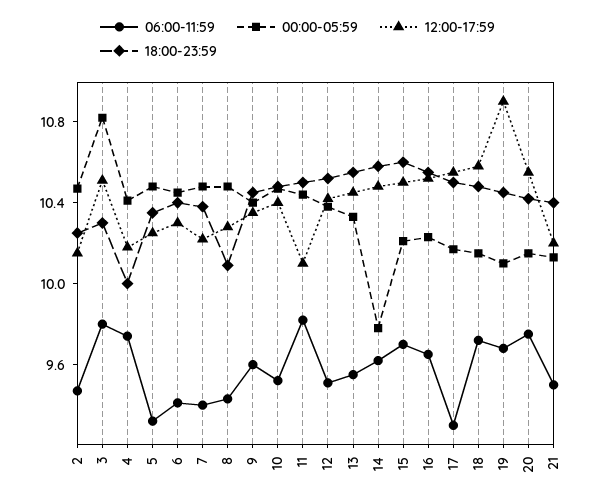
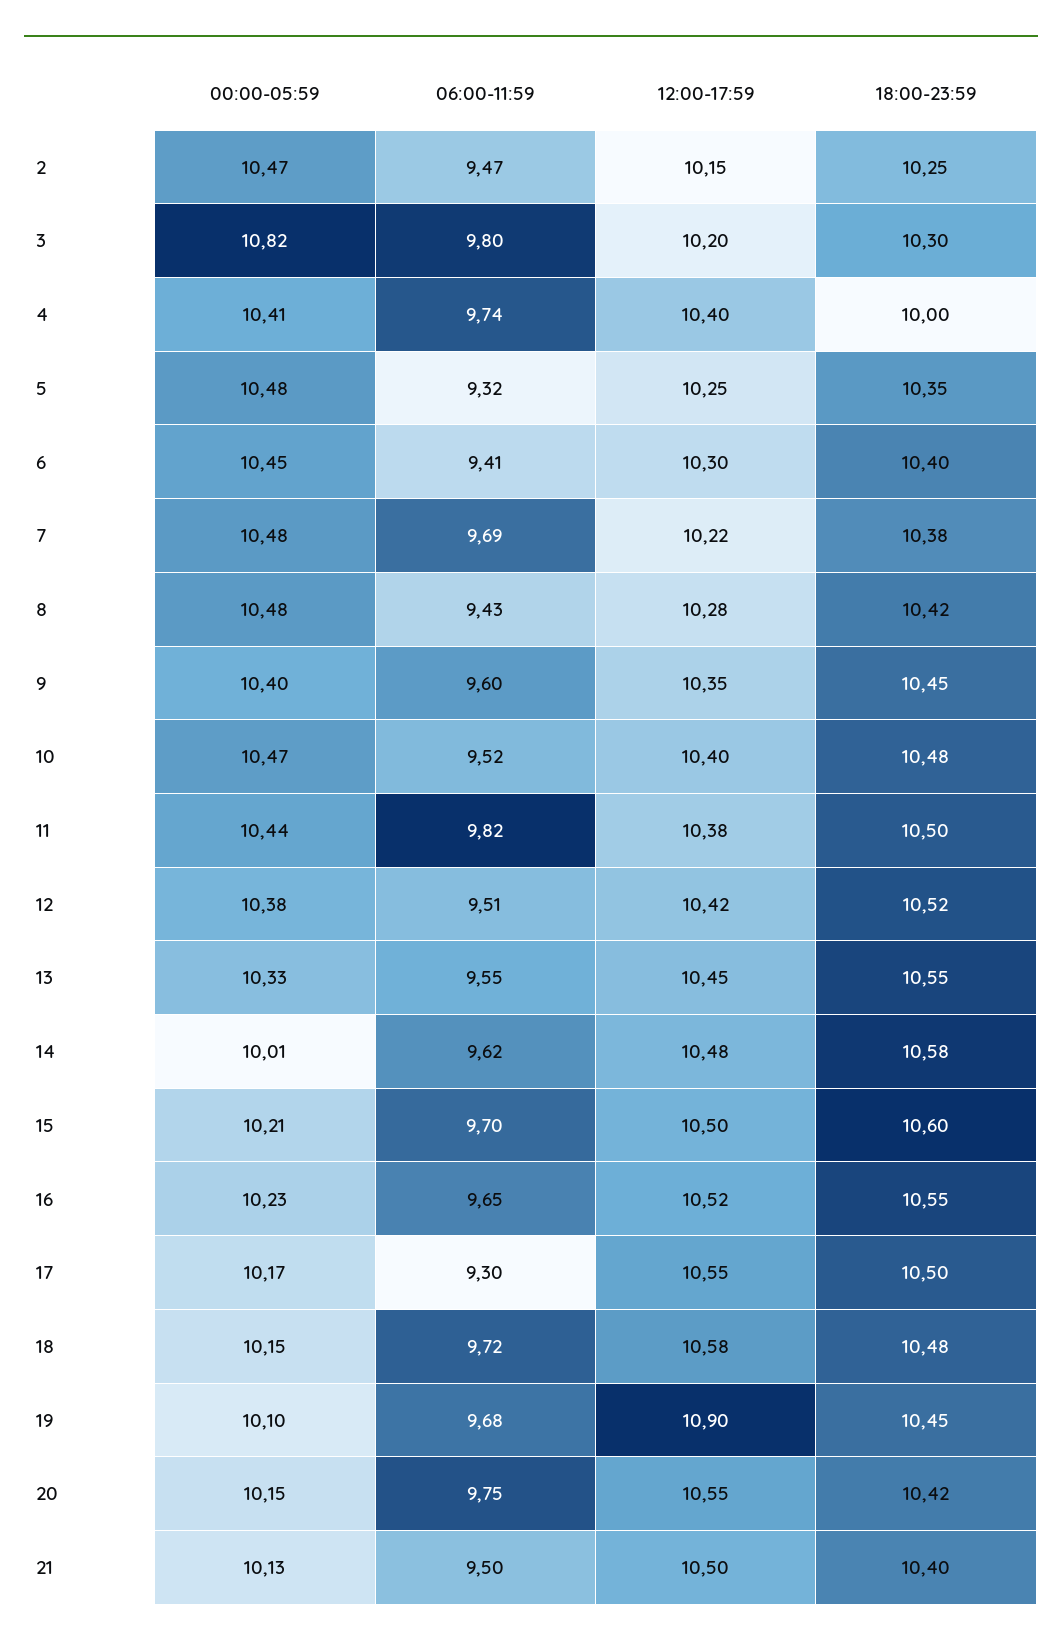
12:00-17:59, 3: 10.5 -> 10.2
12:00-17:59, 4: 10.2 -> 10.4
06:00-11:59, 7: 9.4 -> 9.69
18:00-23:59, 8: 10.1 -> 10.42
12:00-17:59, 11: 10.1 -> 10.38
00:00-05:59, 14: 9.8 -> 10.01
12:00-17:59, 21: 10.2 -> 10.5

